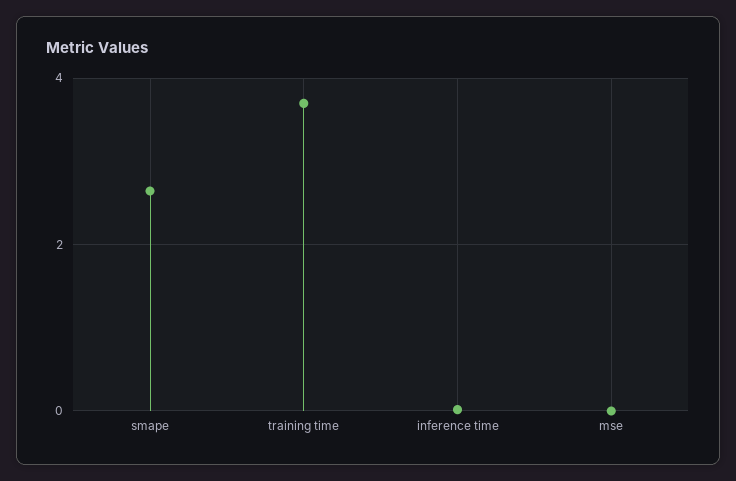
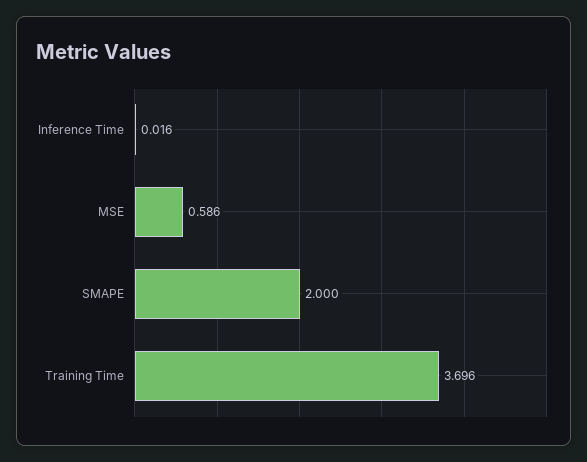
smape: 2.6 -> 2
mse: 0 -> 0.586

